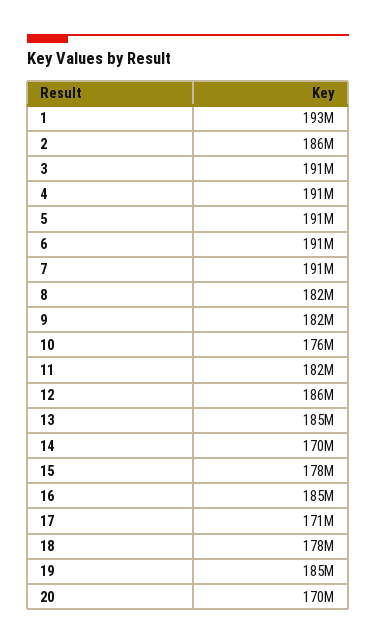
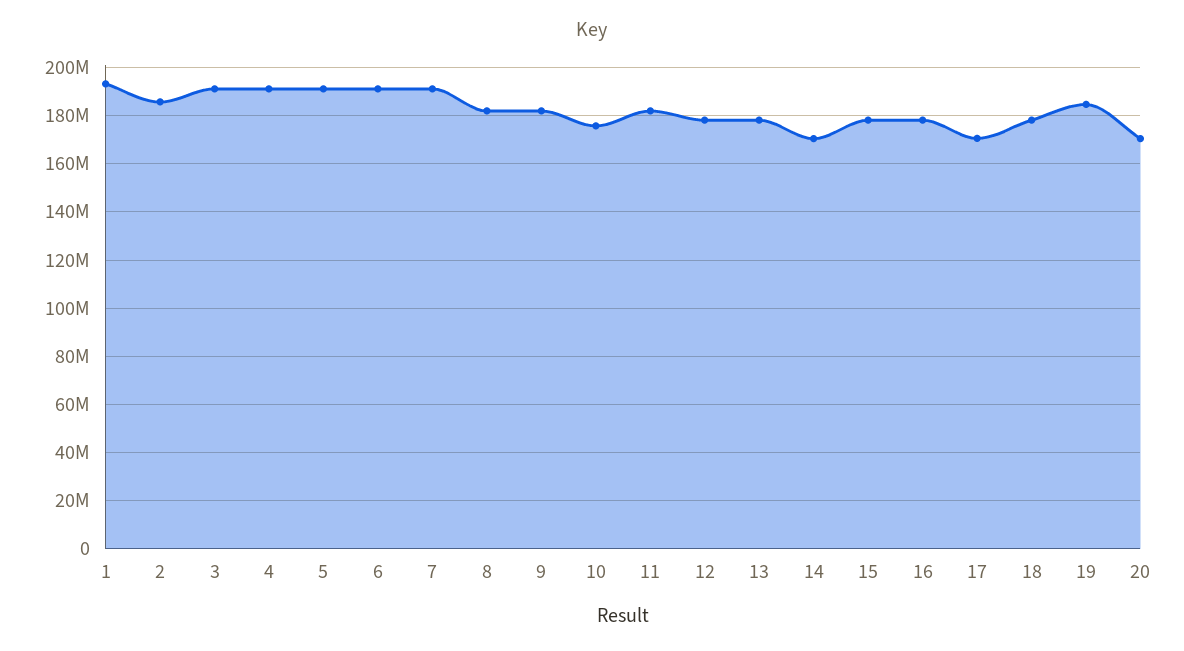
12: 186000000 -> 177500000
13: 185000000 -> 177500000
16: 185000000 -> 177500000

